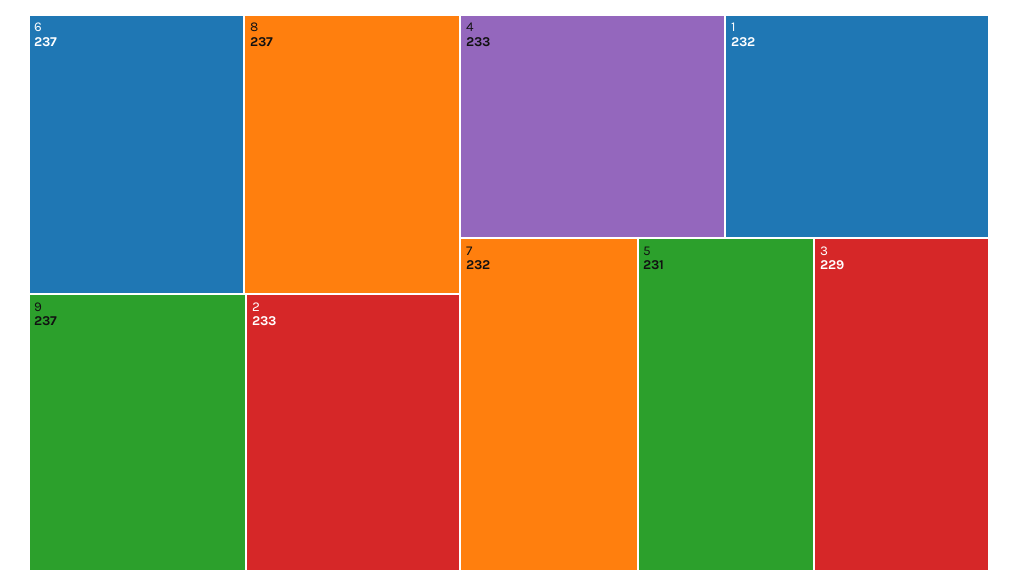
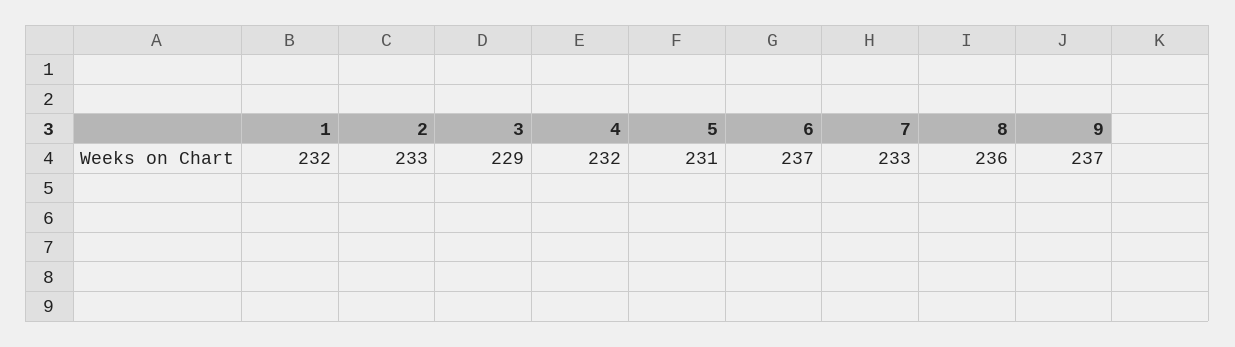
8: 237 -> 236
4: 233 -> 232
7: 232 -> 233

